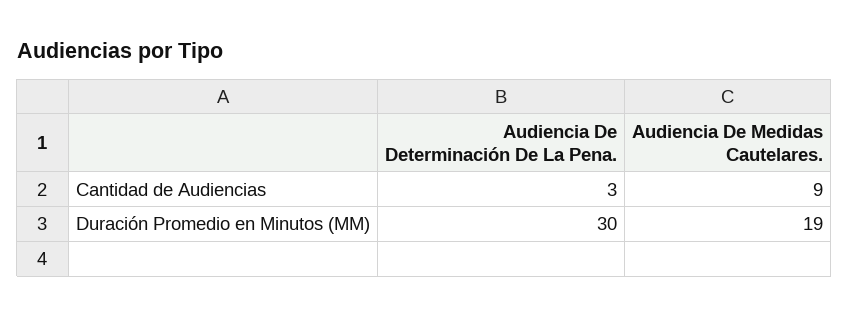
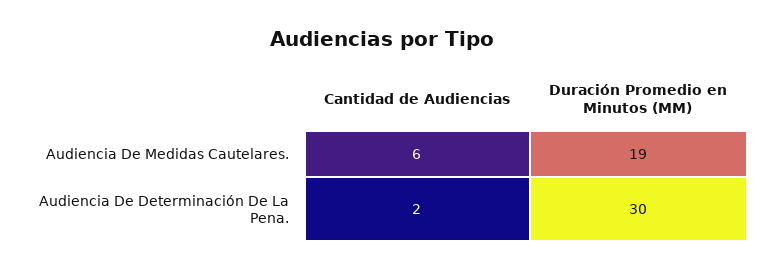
Audiencia De Determinación De La Pena., Cantidad de Audiencias: 3 -> 2
Audiencia De Medidas Cautelares., Cantidad de Audiencias: 9 -> 6

